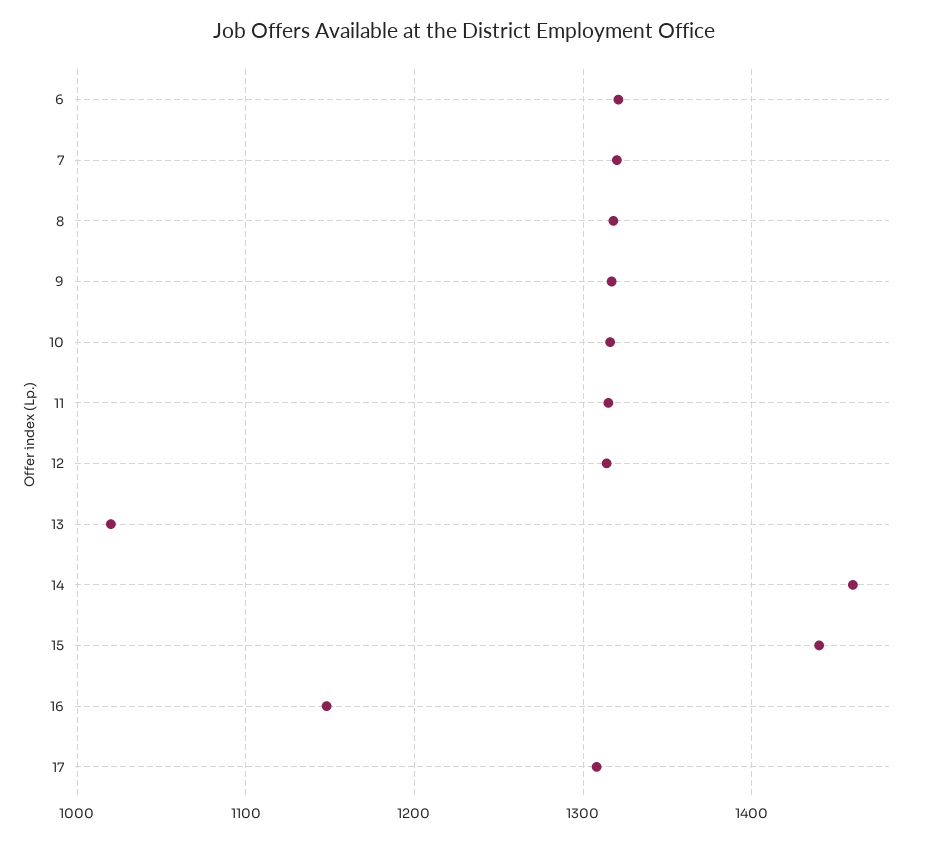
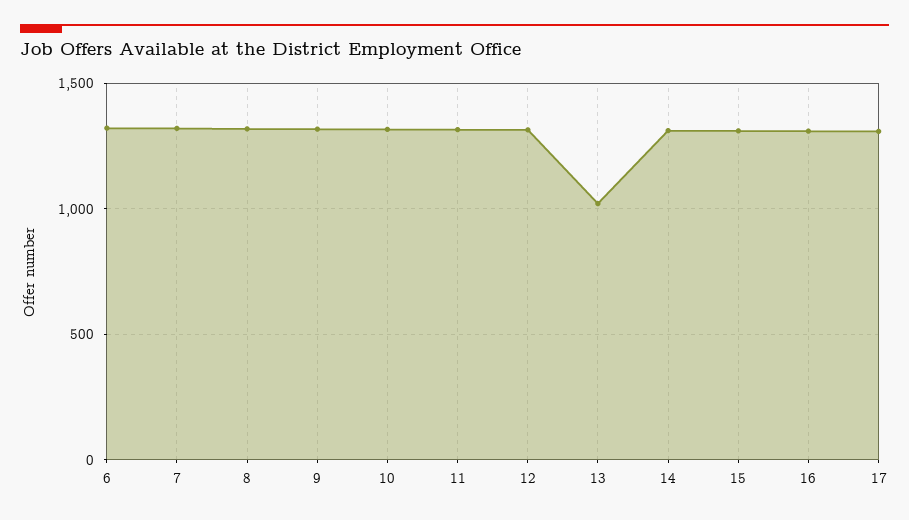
14: 1460 -> 1300
15: 1440 -> 1300
16: 1150 -> 1300

